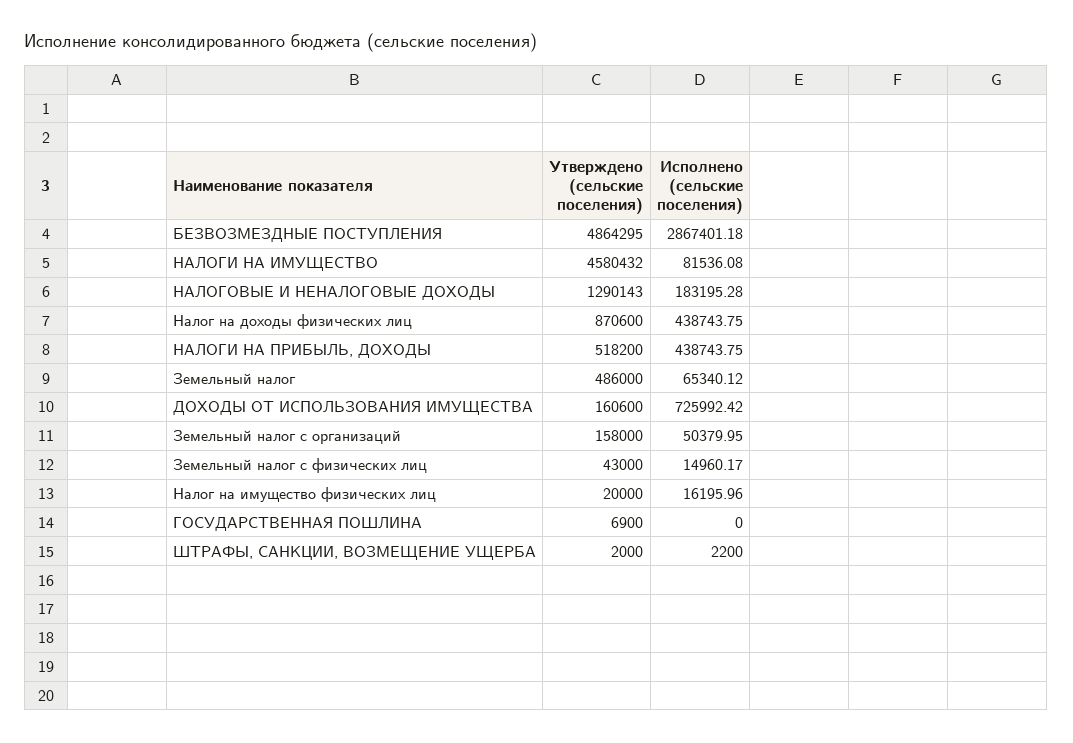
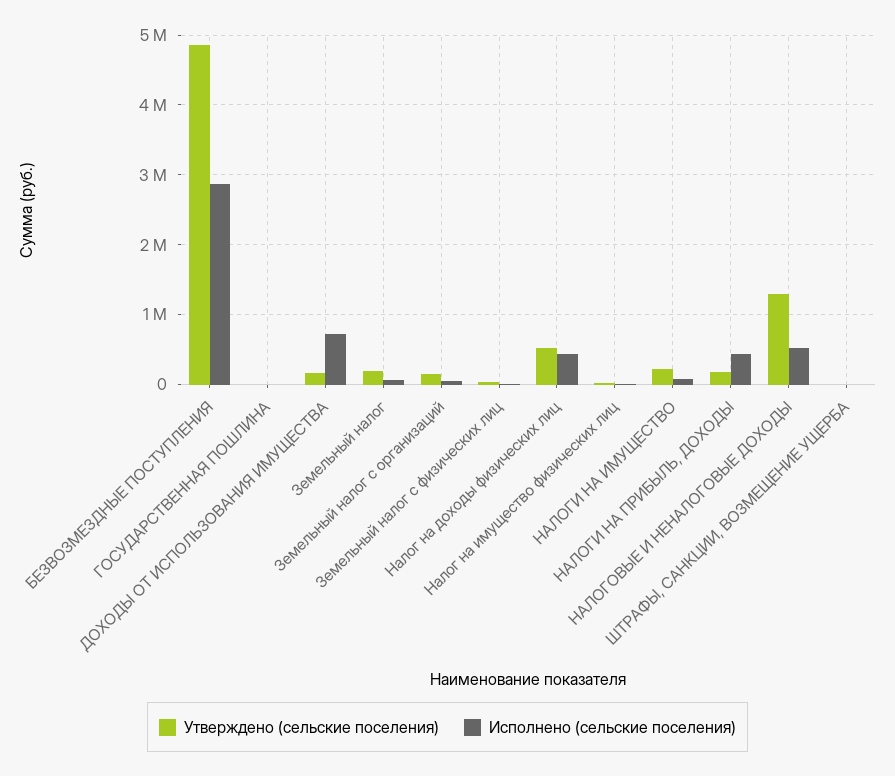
Утверждено (сельские поселения), НАЛОГИ НА ИМУЩЕСТВО: 4580432 -> 200000
Исполнено (сельские поселения), НАЛОГОВЫЕ И НЕНАЛОГОВЫЕ ДОХОДЫ: 183195.28 -> 500000
Утверждено (сельские поселения), Налог на доходы физических лиц: 870600 -> 500000
Утверждено (сельские поселения), НАЛОГИ НА ПРИБЫЛЬ, ДОХОДЫ: 518200 -> 200000
Утверждено (сельские поселения), Земельный налог: 486000 -> 200000

